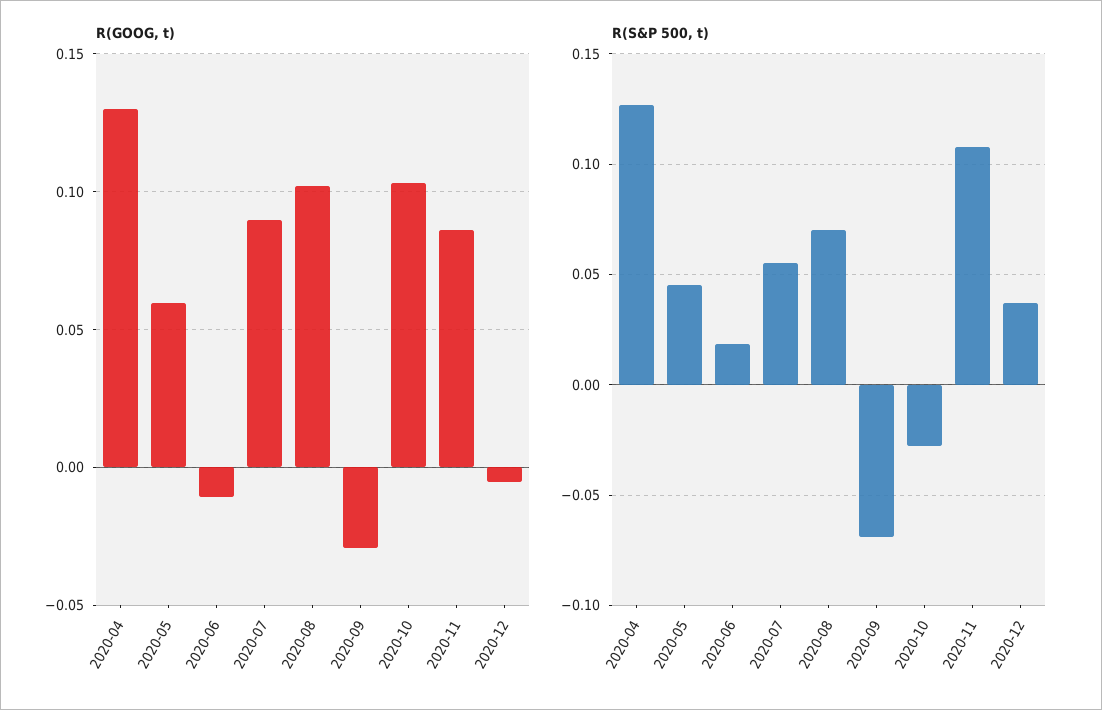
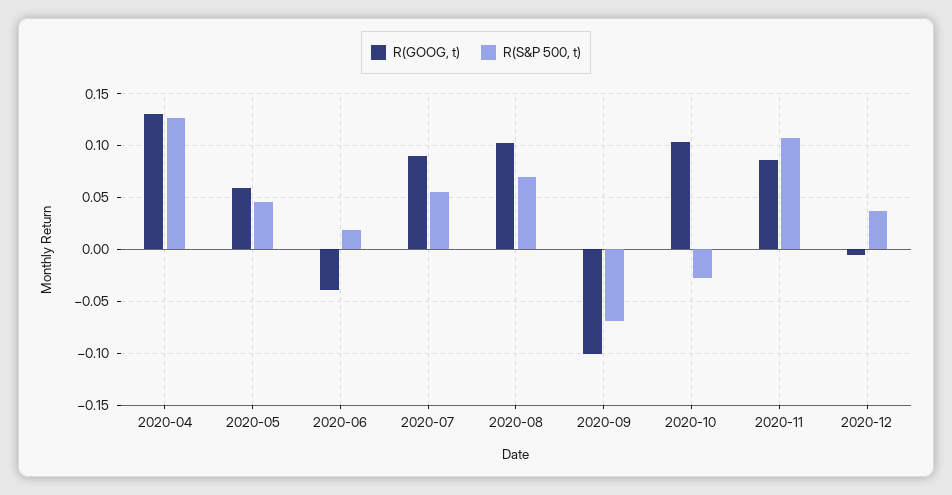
R(GOOG, t), 2020-06: -0.01 -> -0.04
R(GOOG, t), 2020-09: -0.03 -> -0.1

